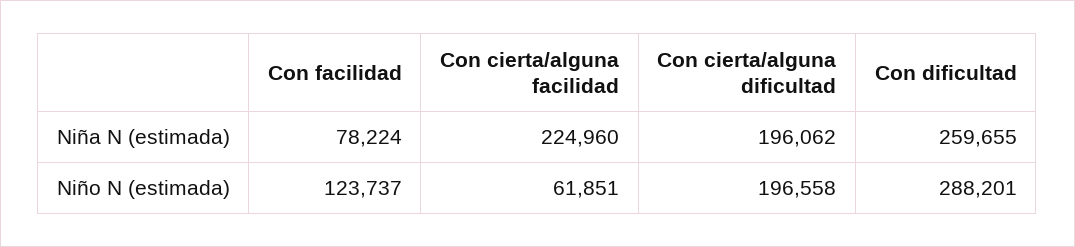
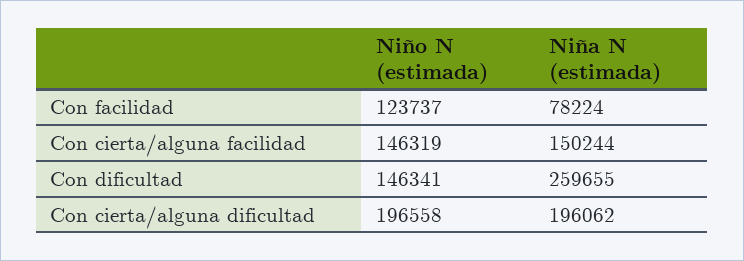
Con cierta/alguna facilidad, Niña N (estimada): 224960 -> 150244
Con cierta/alguna facilidad, Niño N (estimada): 61851 -> 146319
Con dificultad, Niño N (estimada): 288201 -> 146341

